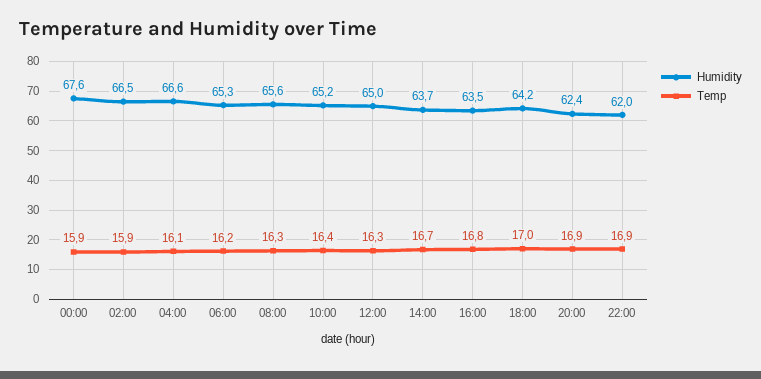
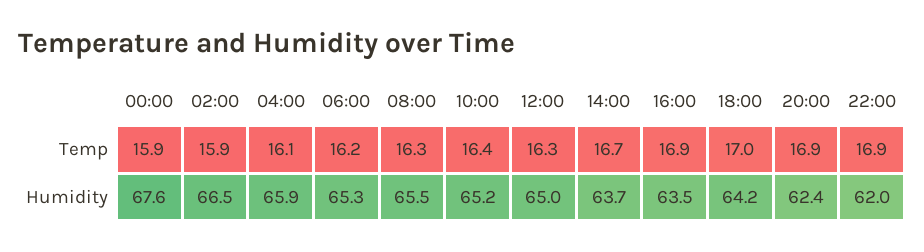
Humidity, 04:00: 66.6 -> 65.9
Humidity, 08:00: 65.6 -> 65.5
Temp, 16:00: 16.8 -> 16.9

